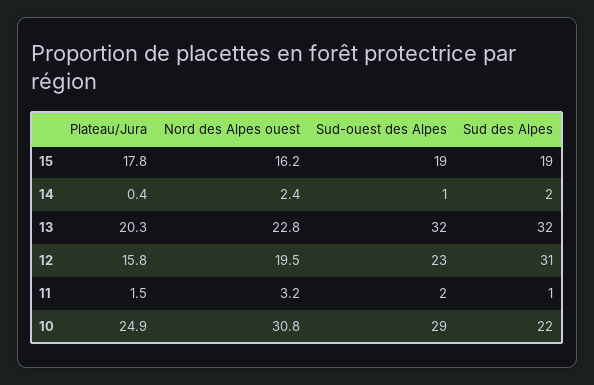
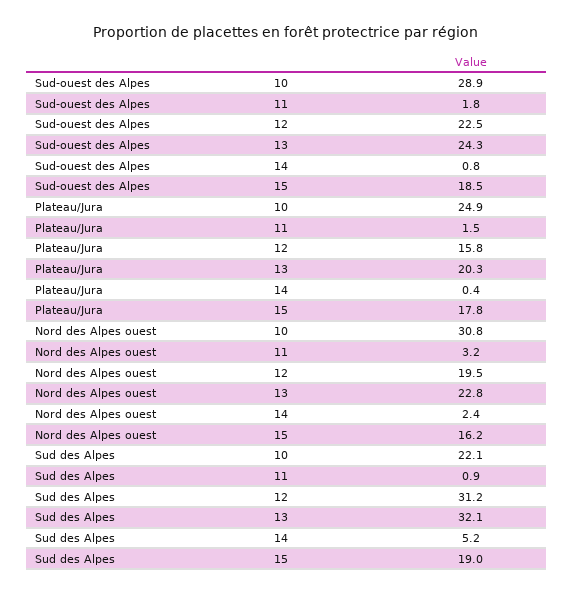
Sud des Alpes, 14: 2 -> 5.2
Sud-ouest des Alpes, 13: 32 -> 24.3

